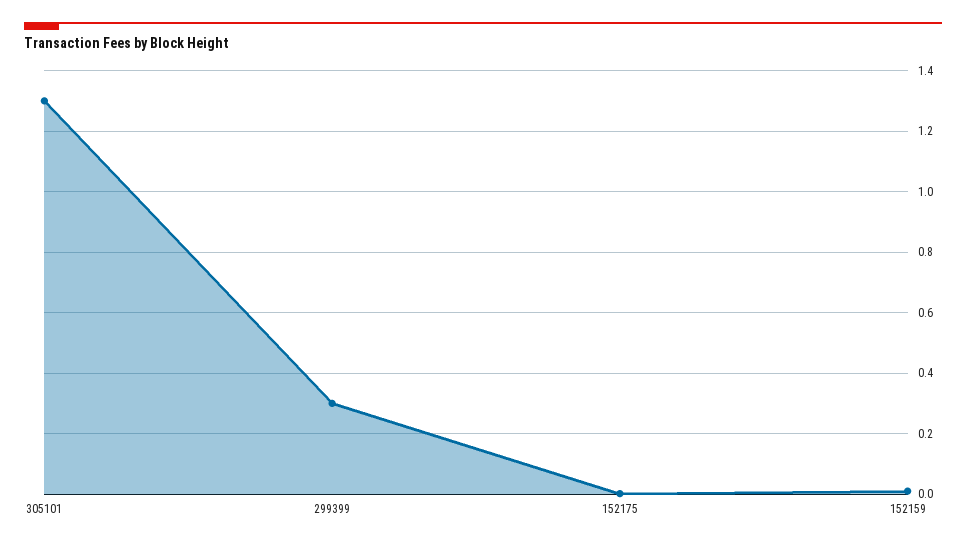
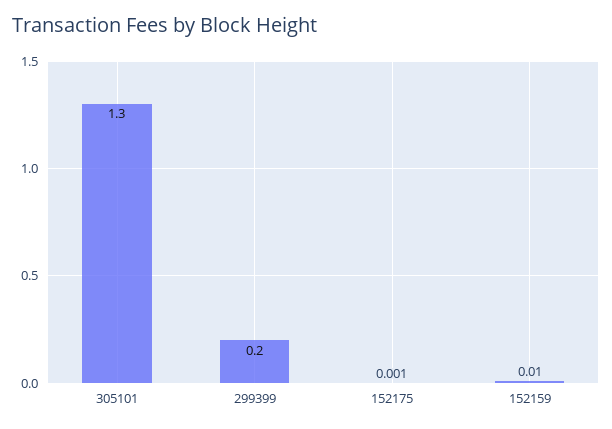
299399: 0.3 -> 0.2

